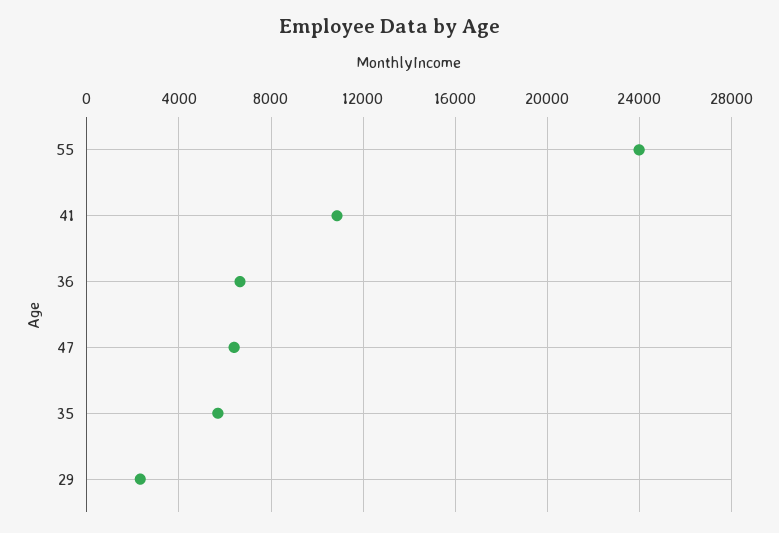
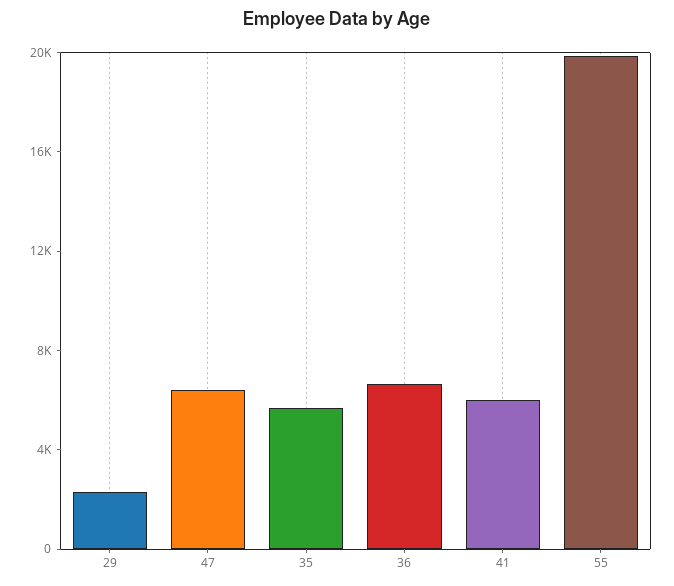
55: 24000 -> 20000
41: 11000 -> 6000

